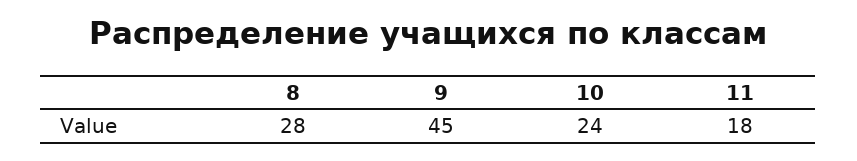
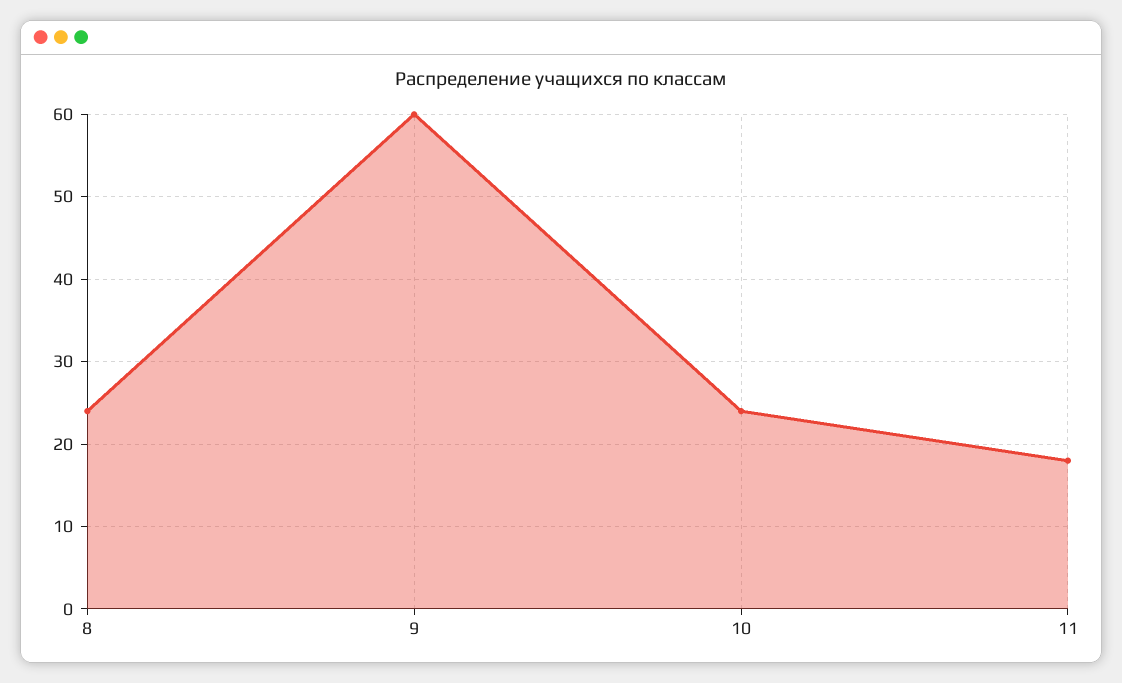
8: 28 -> 24
9: 45 -> 60

